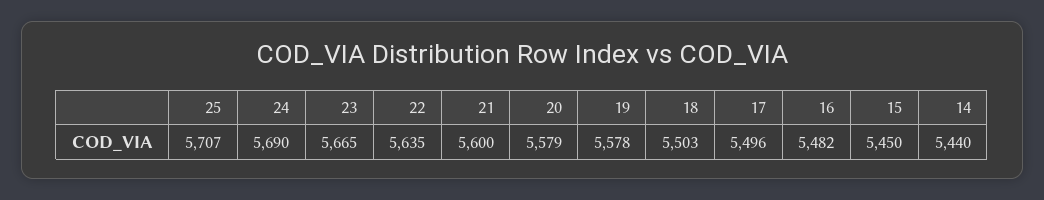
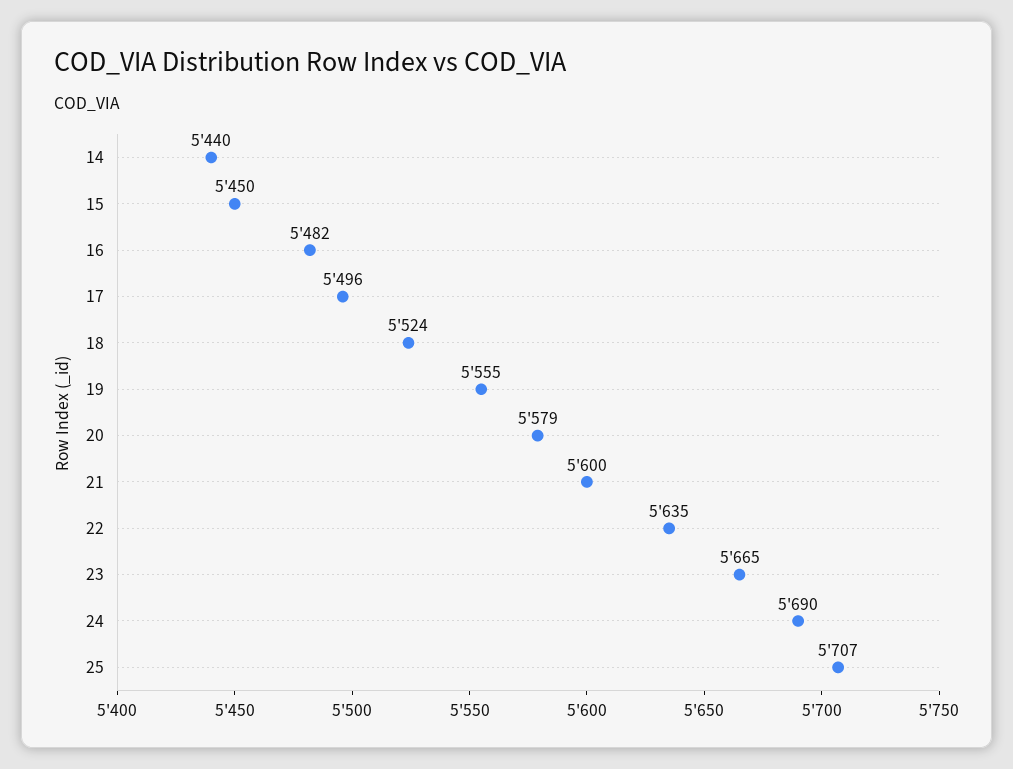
19: 5578 -> 5555
18: 5503 -> 5524

